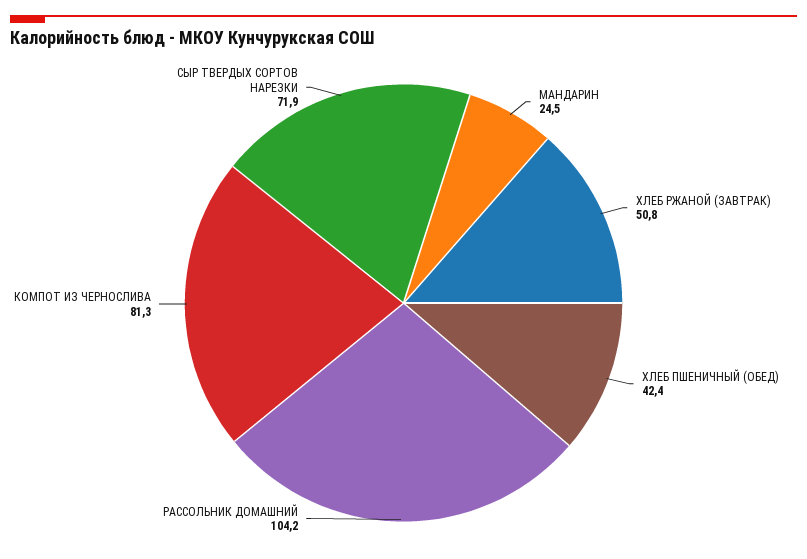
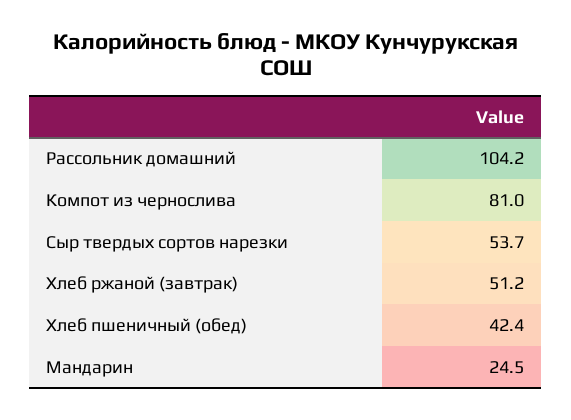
ХЛЕБ РЖАНОЙ (ЗАВТРАК): 50.8 -> 51.2
КОМПОТ ИЗ ЧЕРНОСЛИВА: 81.3 -> 81
СЫР ТВЕРДЫХ СОРТОВ НАРЕЗКИ: 71.9 -> 53.7

